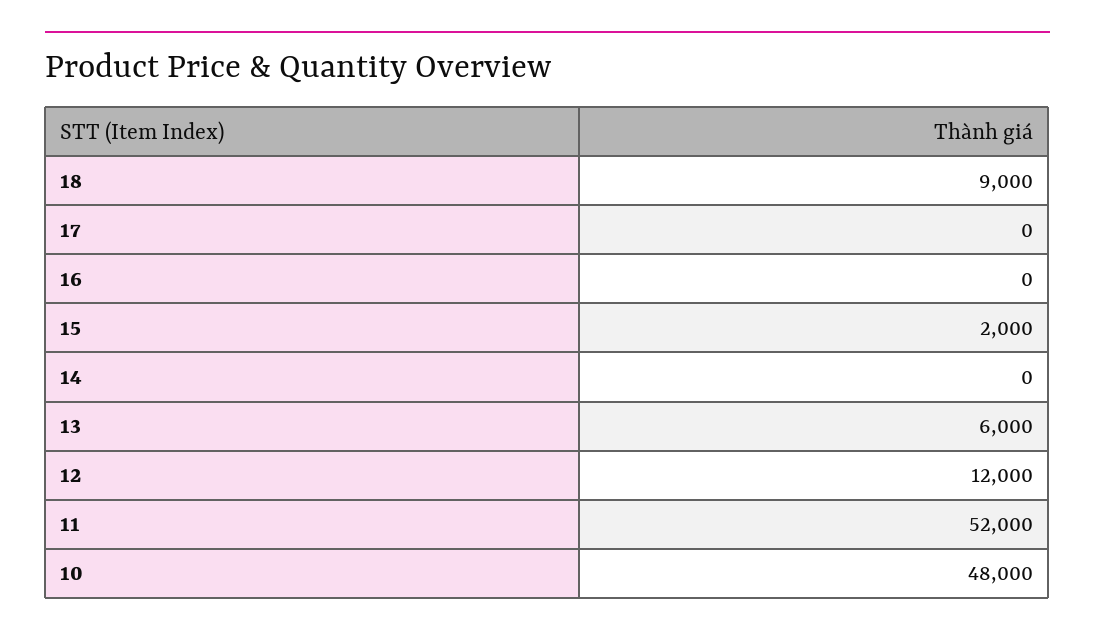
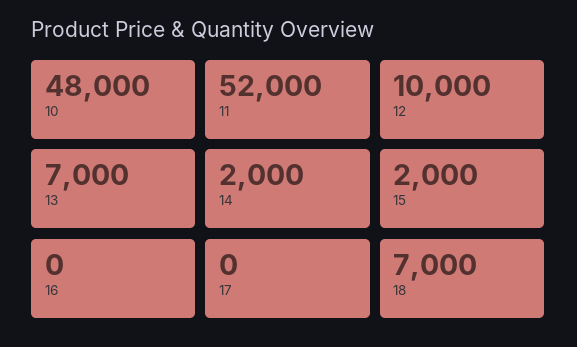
18: 9000 -> 7000
14: 0 -> 2000
13: 6000 -> 7000
12: 12000 -> 10000

